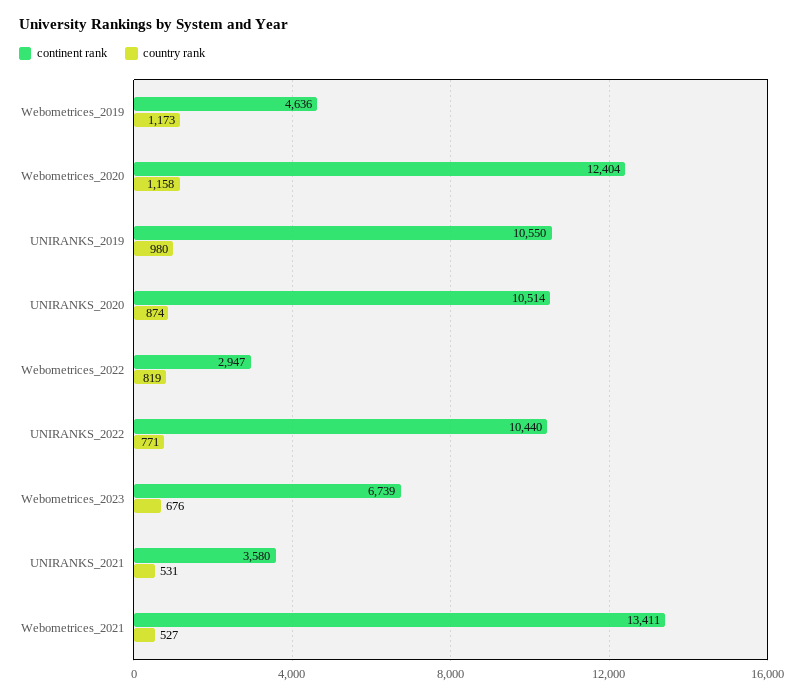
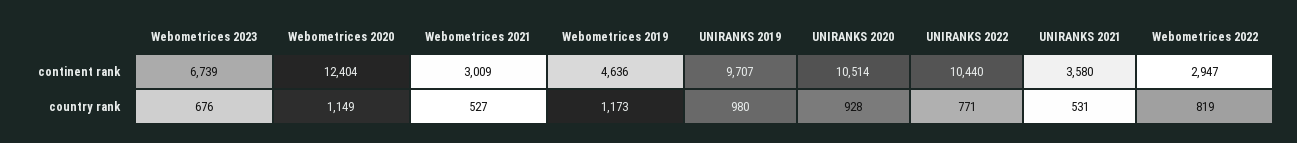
country rank, Webometrices_2020: 1158 -> 1149
continent rank, UNIRANKS_2019: 10550 -> 9707
country rank, UNIRANKS_2020: 874 -> 928
continent rank, Webometrices_2021: 13411 -> 3009

